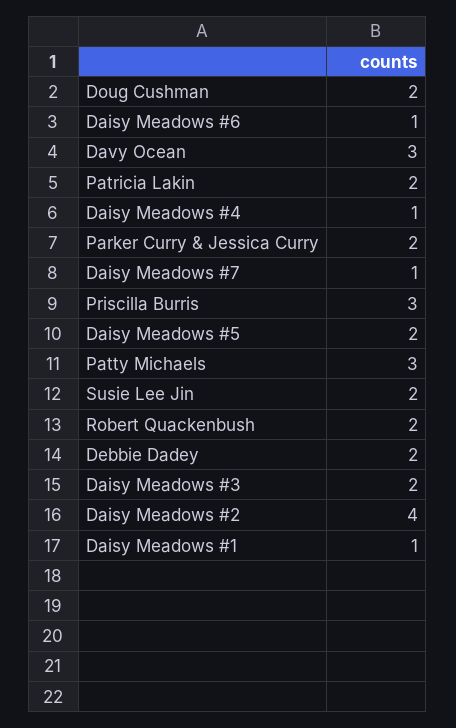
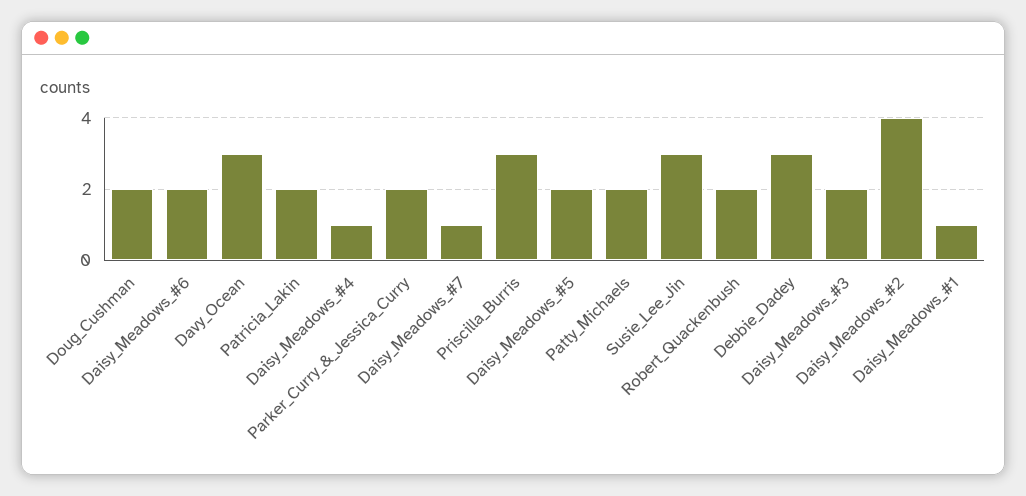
Daisy Meadows #6: 1 -> 2
Patty Michaels: 3 -> 2
Susie Lee Jin: 2 -> 3
Debbie Dadey: 2 -> 3

